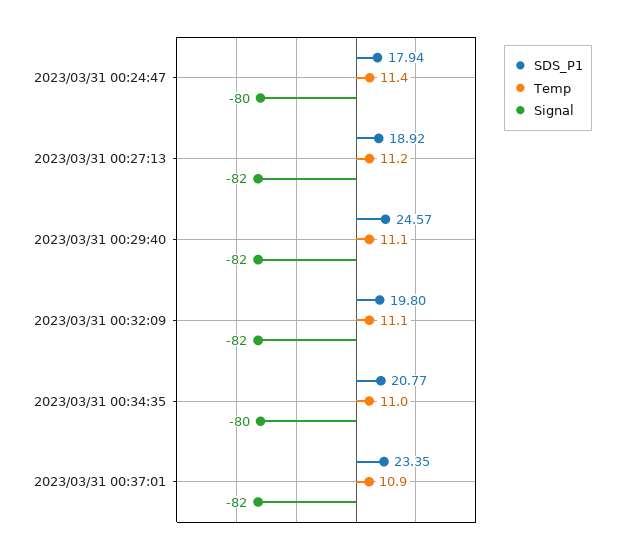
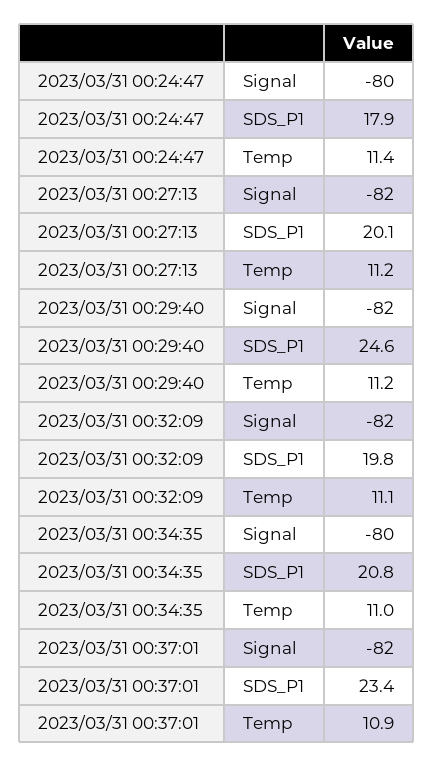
SDS_P1, 2023/03/31 00:27:13: 18.92 -> 20.1
Temp, 2023/03/31 00:29:40: 11.1 -> 11.2

